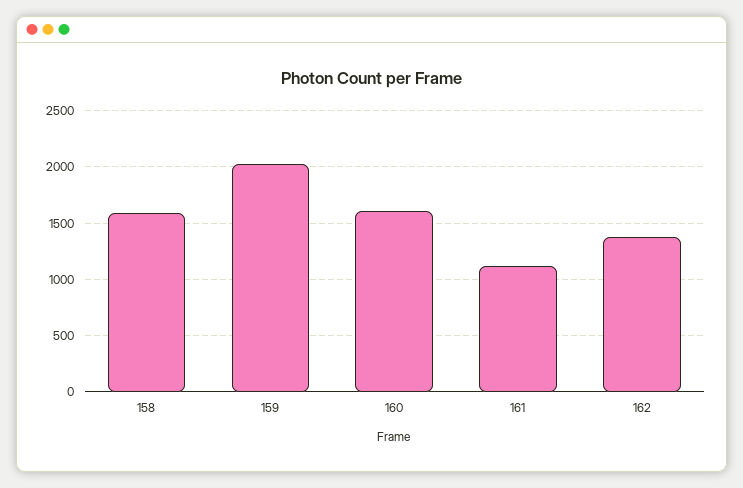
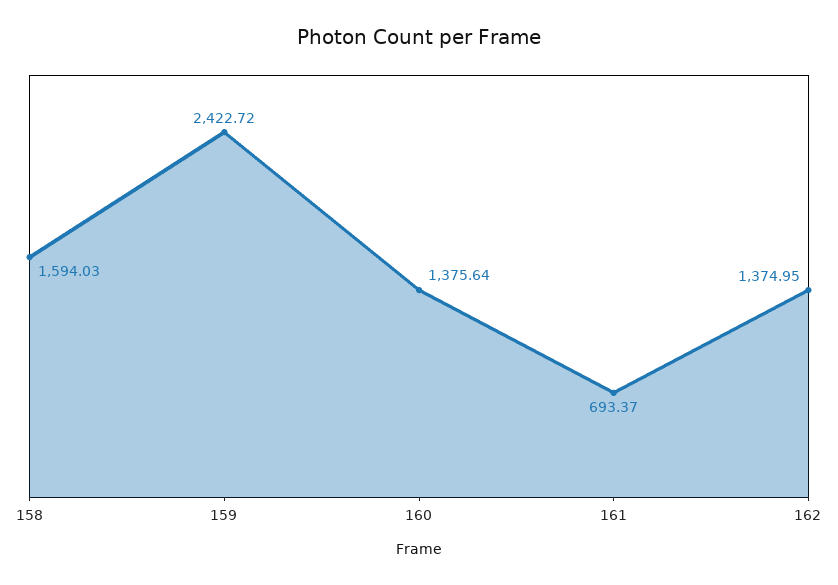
159: 2000 -> 2422.72
160: 1600 -> 1375.64
161: 1100 -> 693.37

